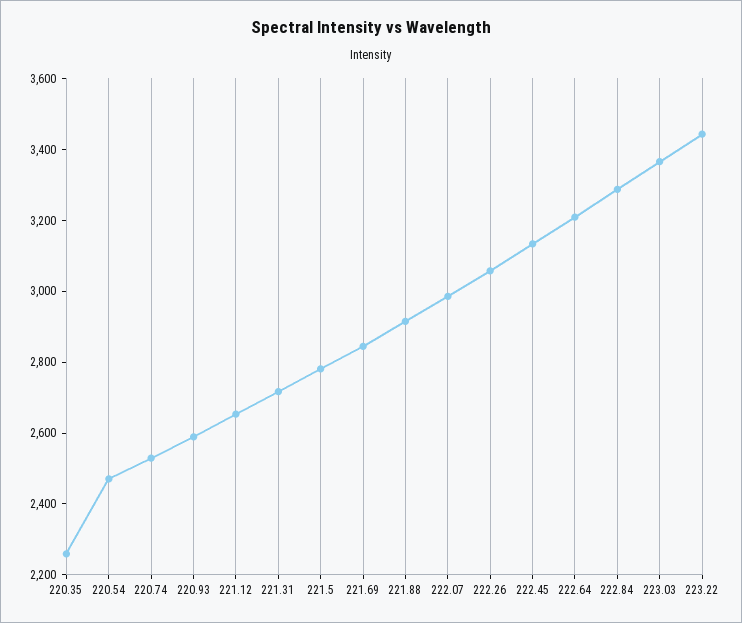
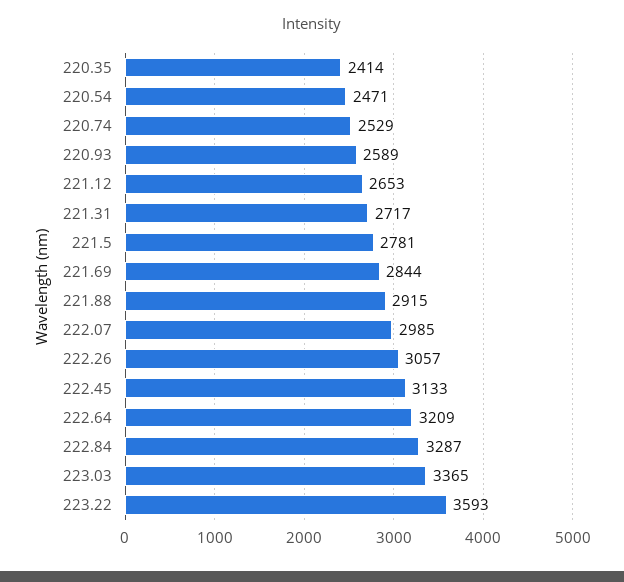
220.35: 2250 -> 2414
223.22: 3450 -> 3593

